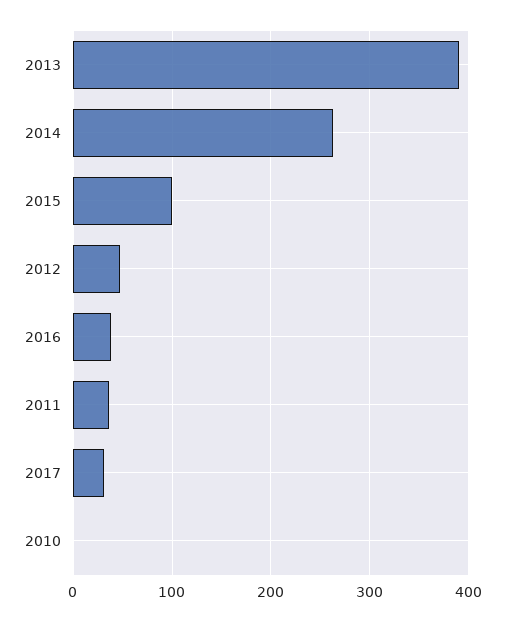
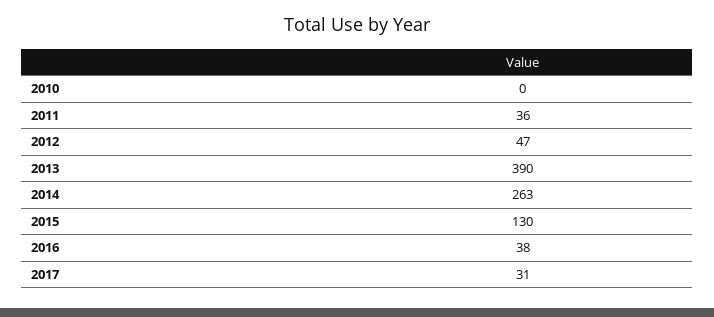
2015: 100 -> 130

